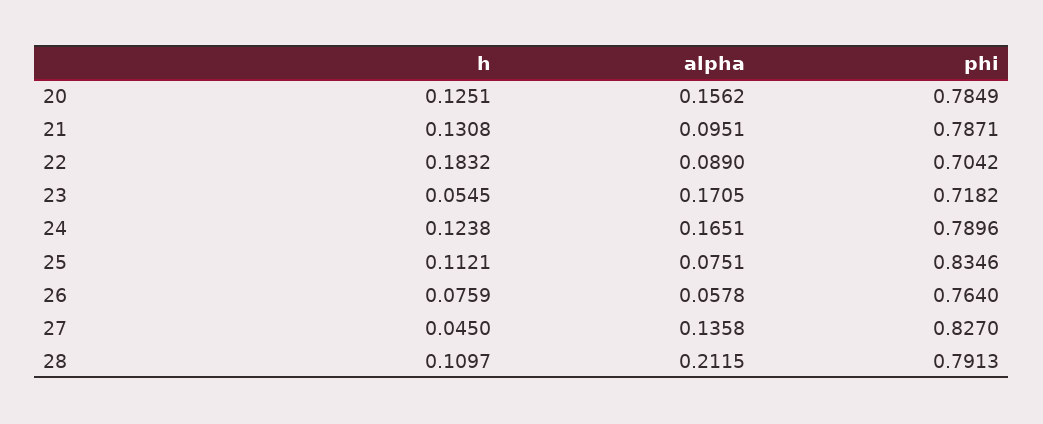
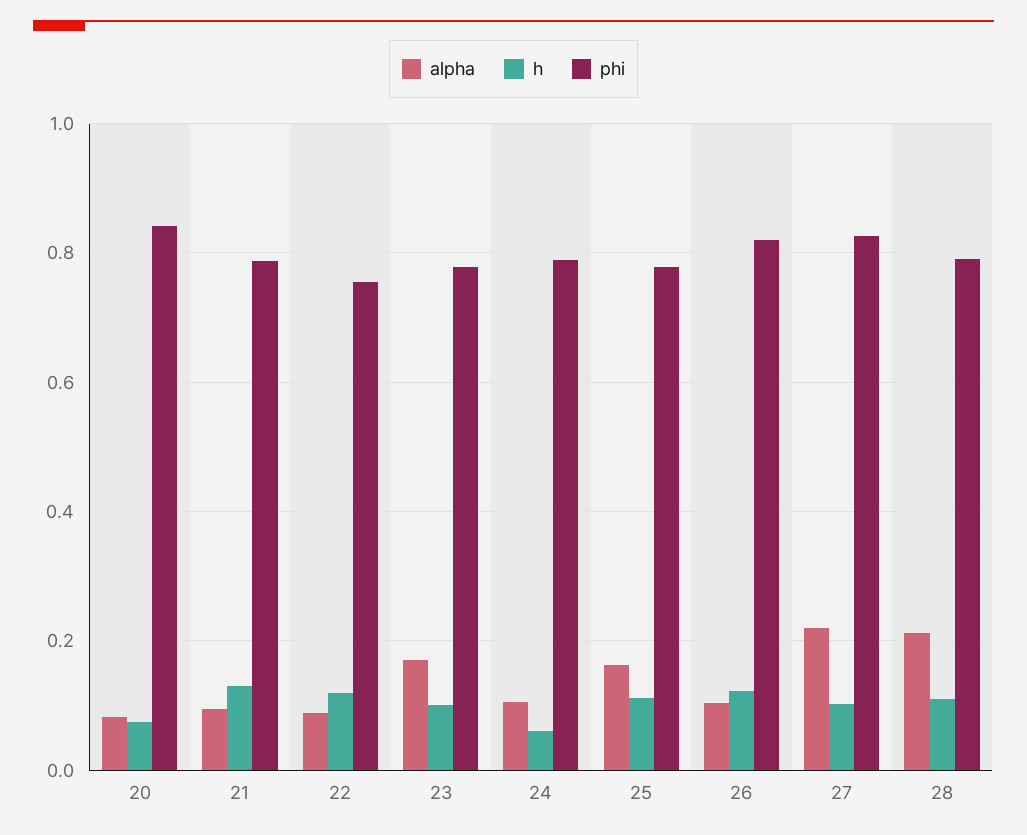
h, 20: 0.1251 -> 0.08
alpha, 20: 0.1562 -> 0.08
phi, 20: 0.7849 -> 0.84
h, 22: 0.1832 -> 0.12
phi, 22: 0.7042 -> 0.76
h, 23: 0.0545 -> 0.1
phi, 23: 0.7182 -> 0.78
h, 24: 0.1238 -> 0.06
alpha, 24: 0.1651 -> 0.1
alpha, 25: 0.0751 -> 0.16
phi, 25: 0.8346 -> 0.78
h, 26: 0.0759 -> 0.12
alpha, 26: 0.0578 -> 0.1
phi, 26: 0.764 -> 0.82
h, 27: 0.045 -> 0.1
alpha, 27: 0.1358 -> 0.22

